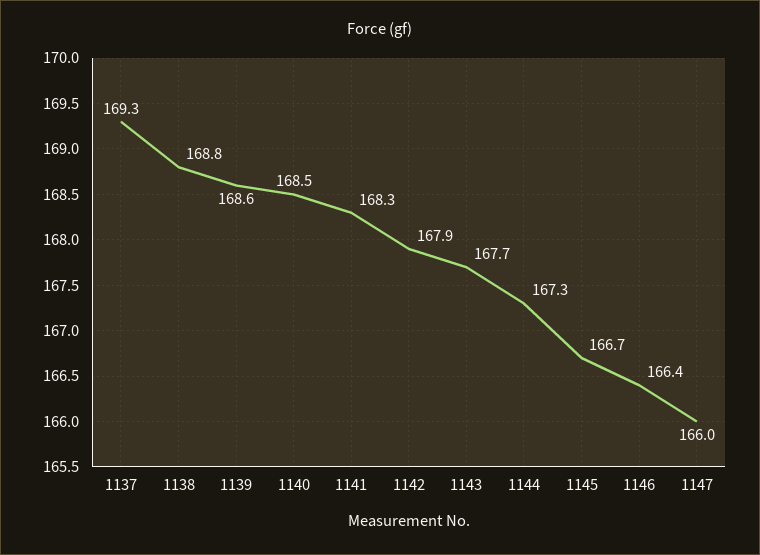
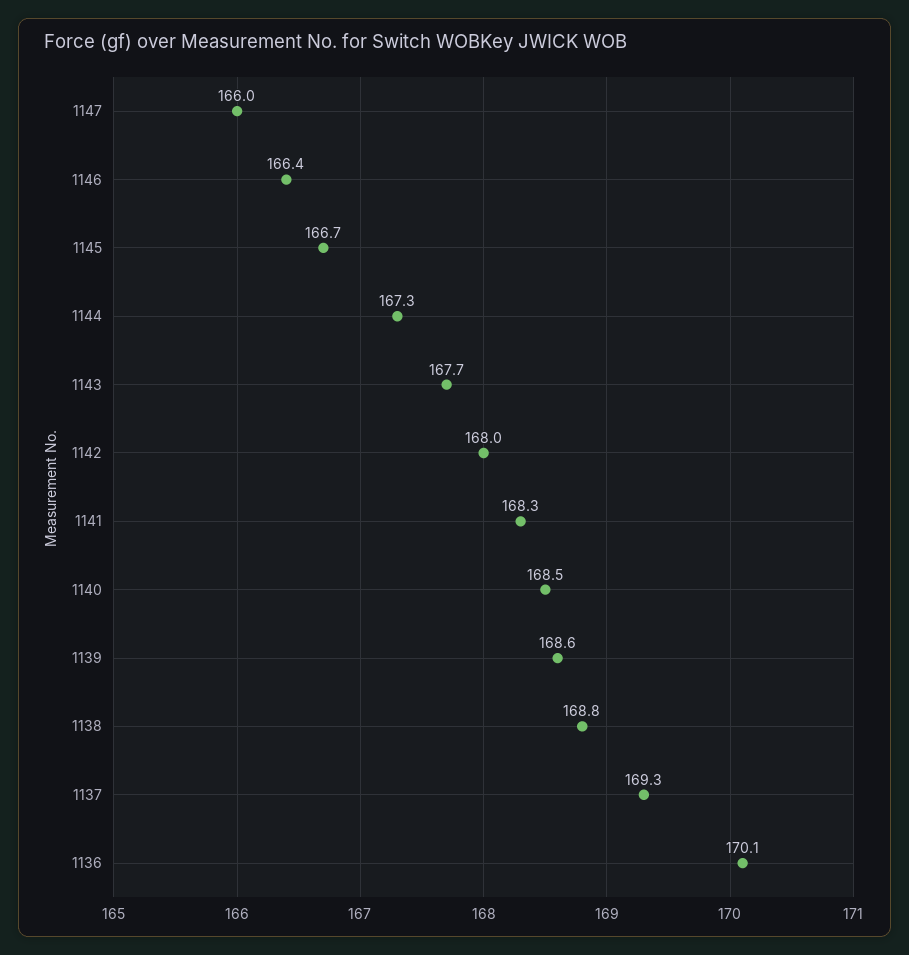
1142: 167.9 -> 168
1136: none -> 170.1

